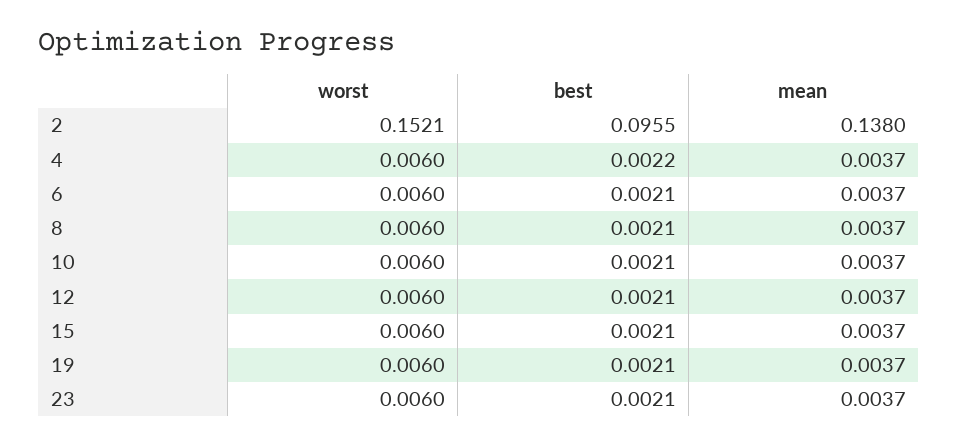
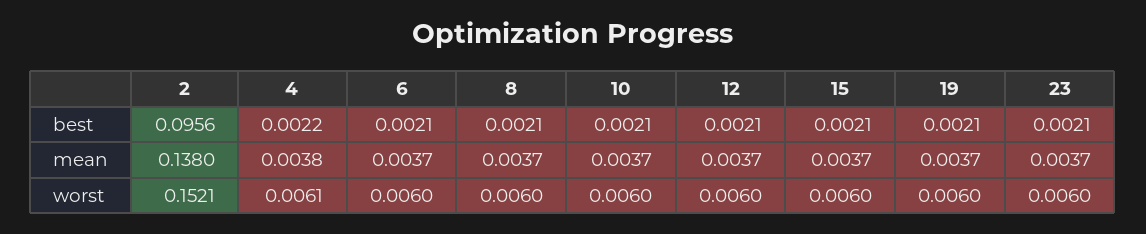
best, 2: 0.0955 -> 0.0956
worst, 4: 0.006 -> 0.0061
mean, 4: 0.0037 -> 0.0038

